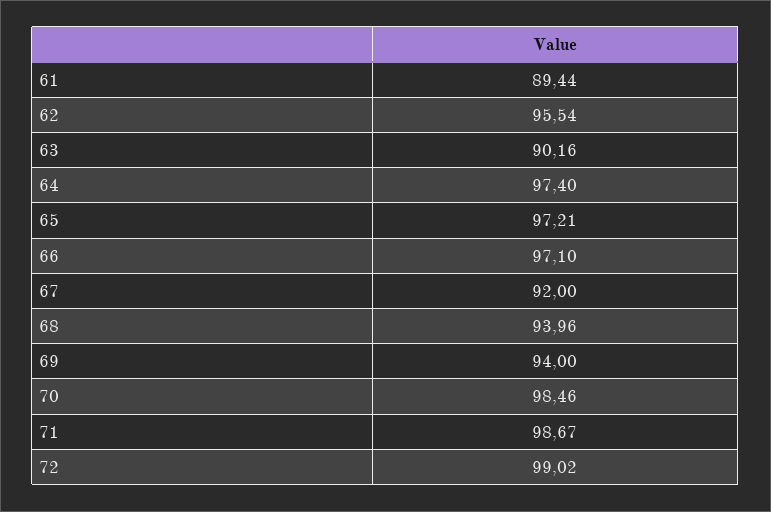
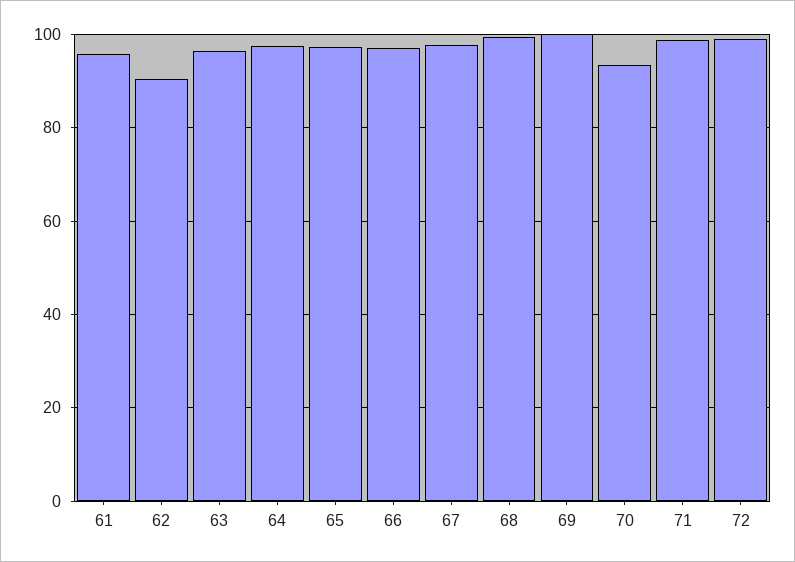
61: 89.44 -> 96
62: 95.54 -> 90
63: 90.16 -> 96
67: 92 -> 98
68: 93.96 -> 100
69: 94 -> 100
70: 98.46 -> 94

